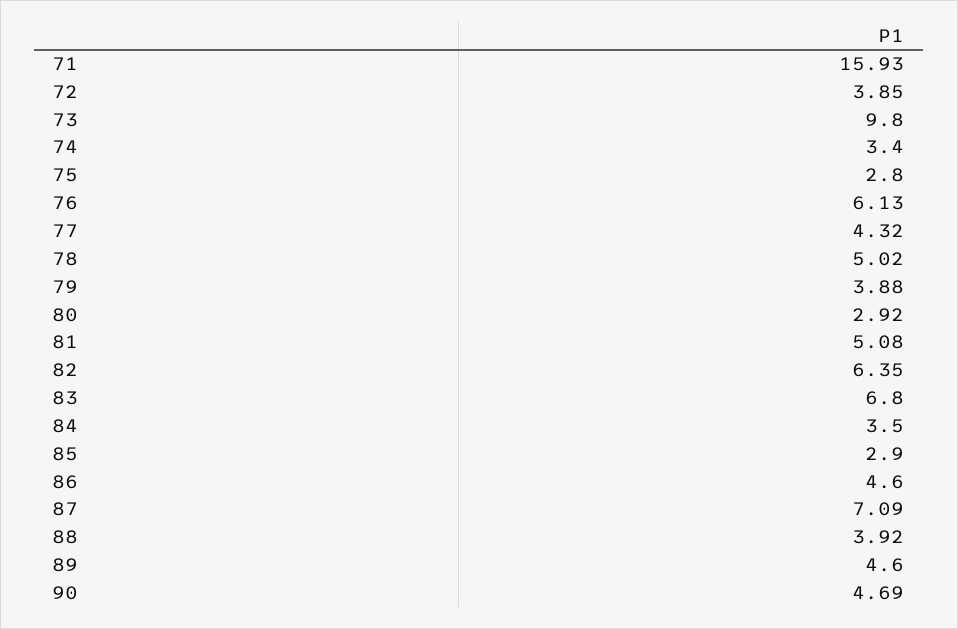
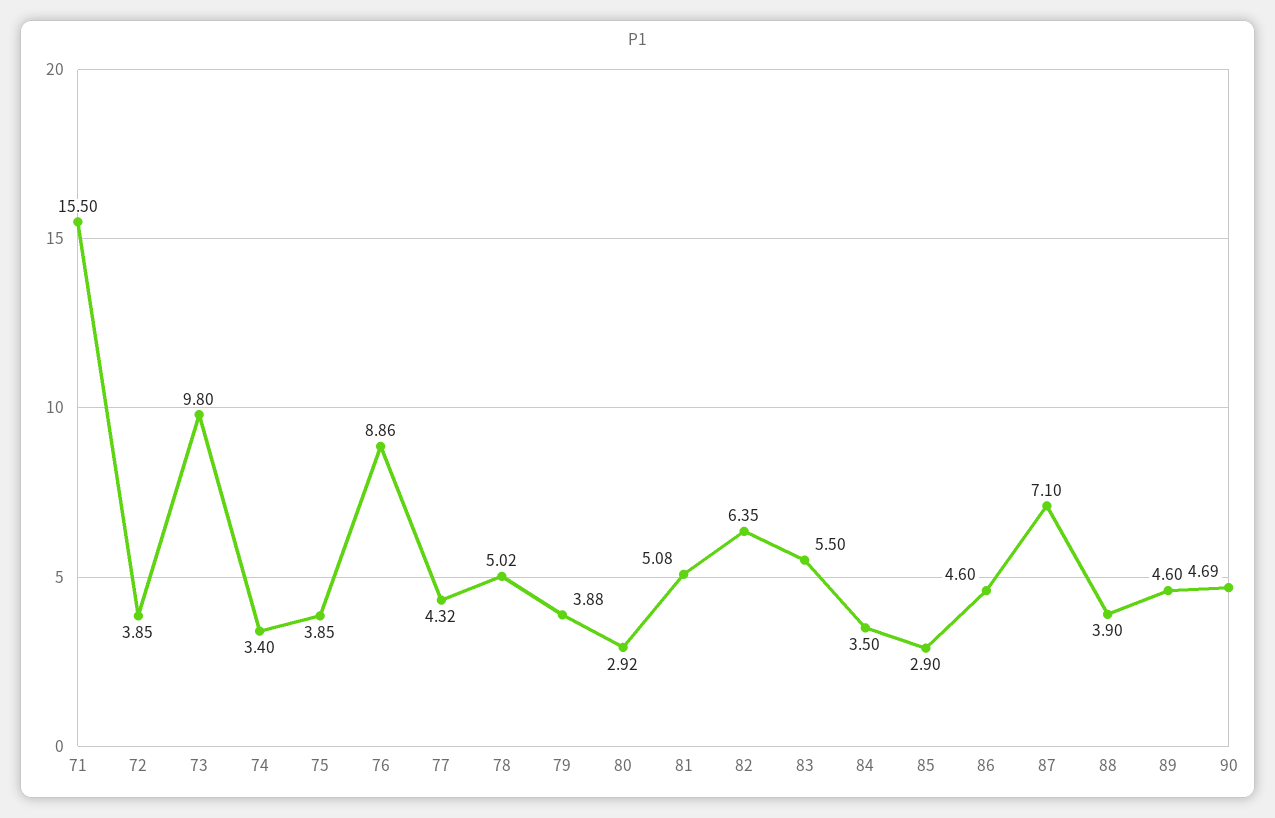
71: 15.93 -> 15.5
75: 2.8 -> 3.85
76: 6.13 -> 8.86
83: 6.8 -> 5.5
87: 7.09 -> 7.1
88: 3.92 -> 3.9

